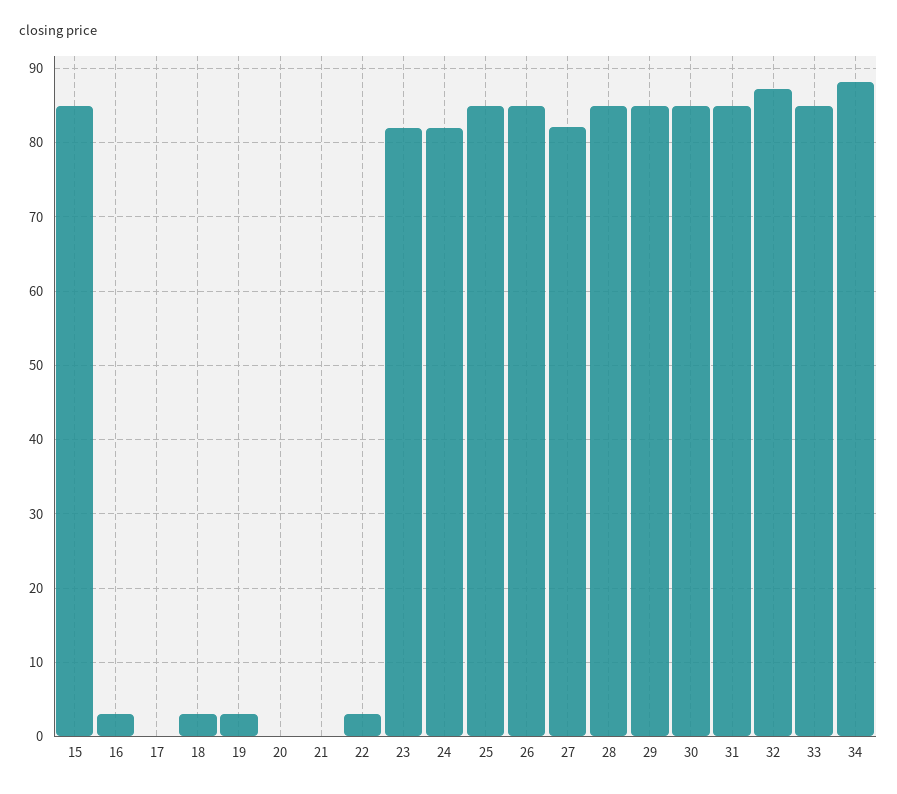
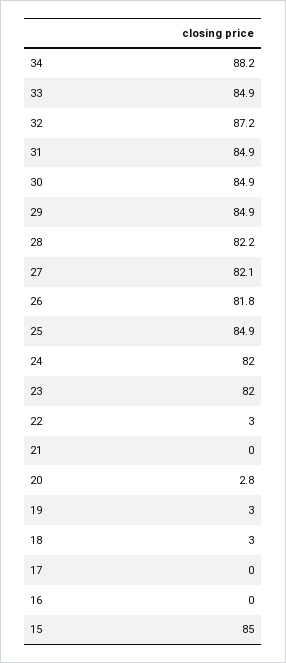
16: 3 -> 0
20: 0 -> 2.8
26: 85 -> 81.8
28: 85 -> 82.2

